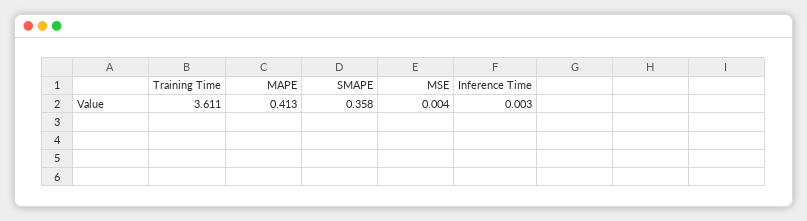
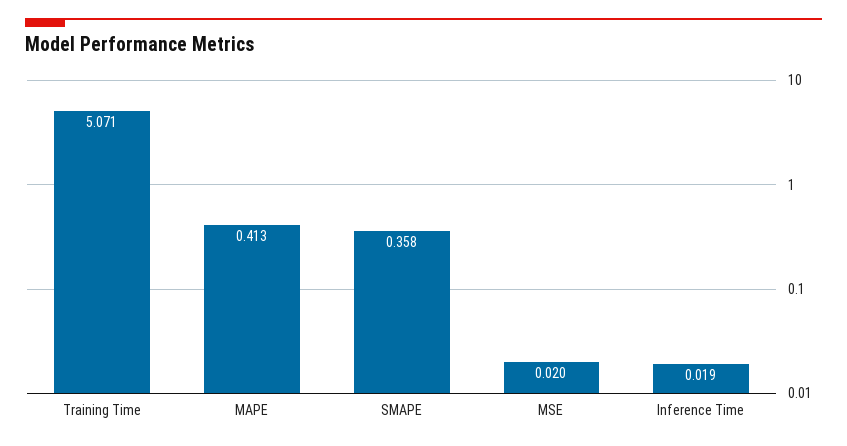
Training Time: 3.611 -> 5.071
MSE: 0.004 -> 0.02
Inference Time: 0.003 -> 0.019

